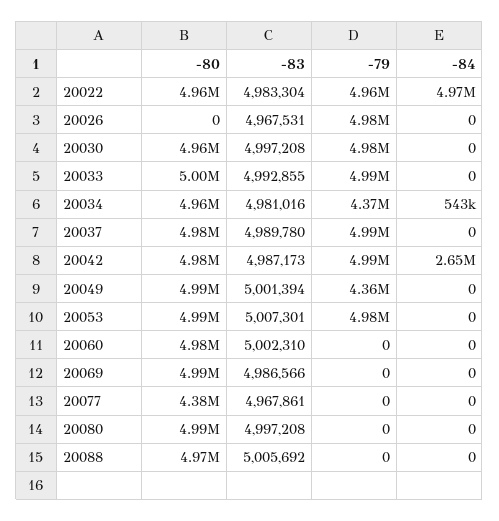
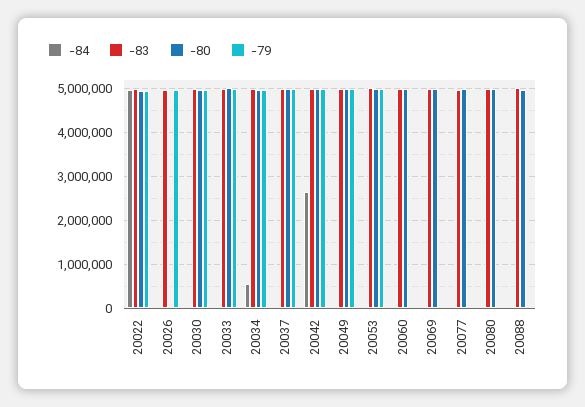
-79, 20034: 4370000 -> 5000000
-79, 20049: 4360000 -> 5000000
-80, 20077: 4380000 -> 5000000

